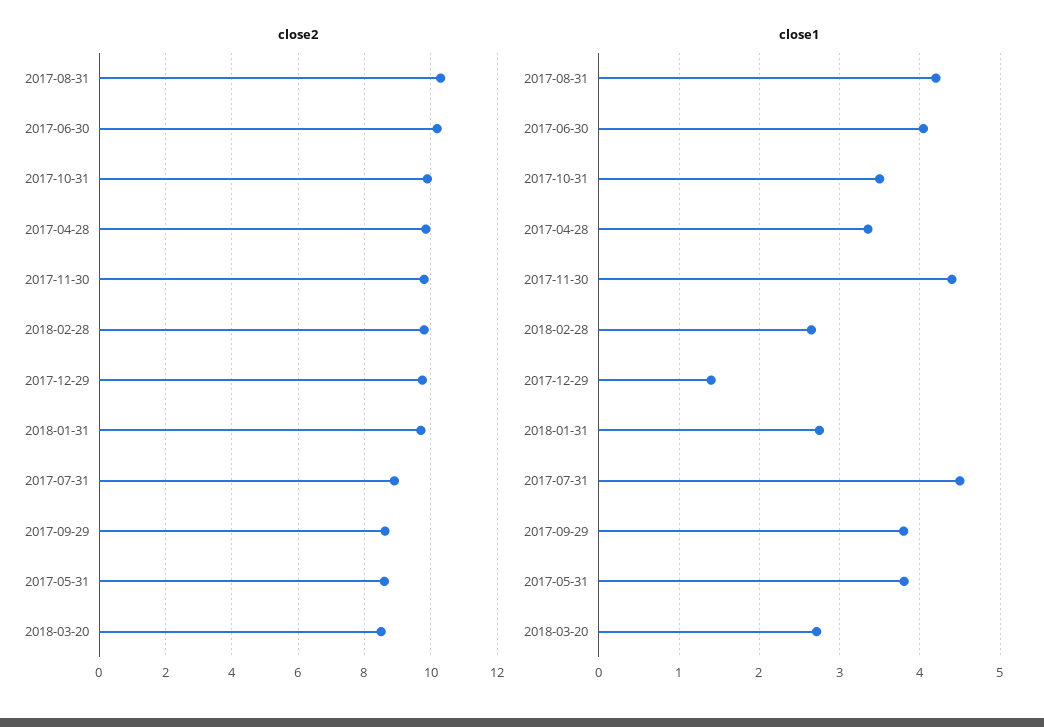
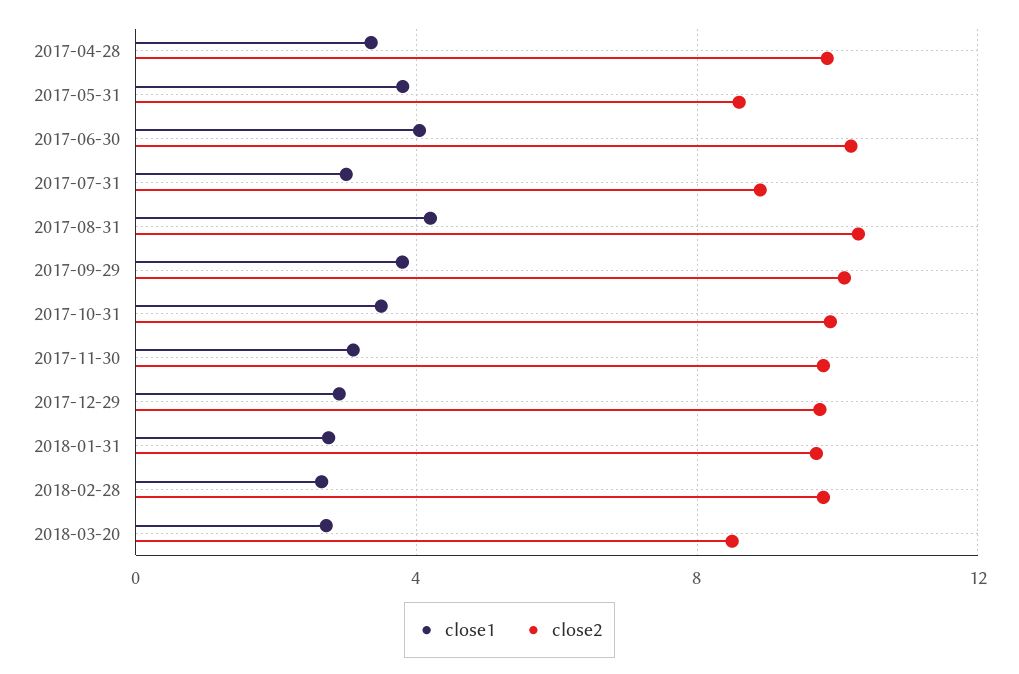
close2, 2017-09-29: 8.6 -> 10
close1, 2017-11-30: 4.4 -> 3
close1, 2017-12-29: 1.4 -> 3
close1, 2017-07-31: 4.5 -> 3

